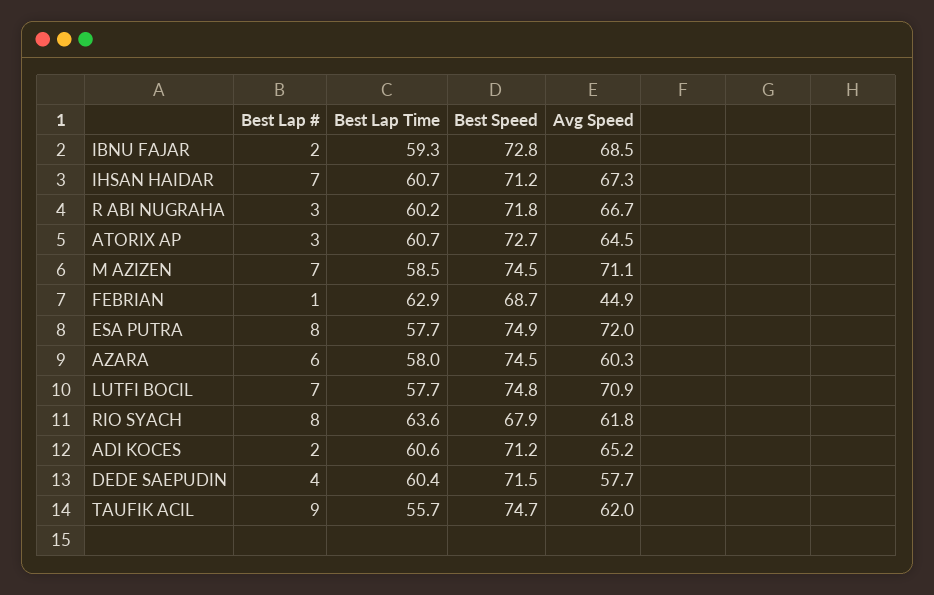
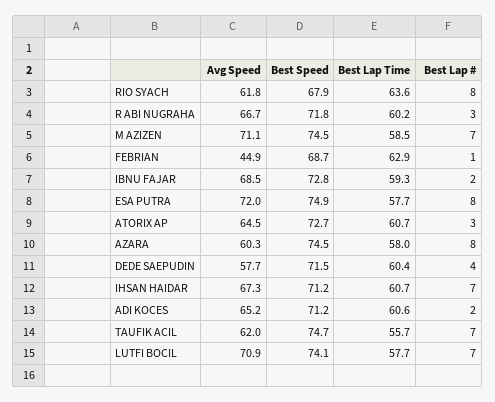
Best Lap #, AZARA: 6 -> 8
Best Speed, LUTFI BOCIL: 74.8 -> 74.1
Best Lap #, TAUFIK ACIL: 9 -> 7

